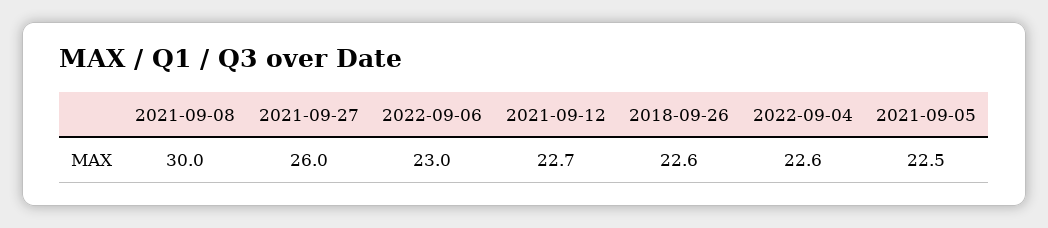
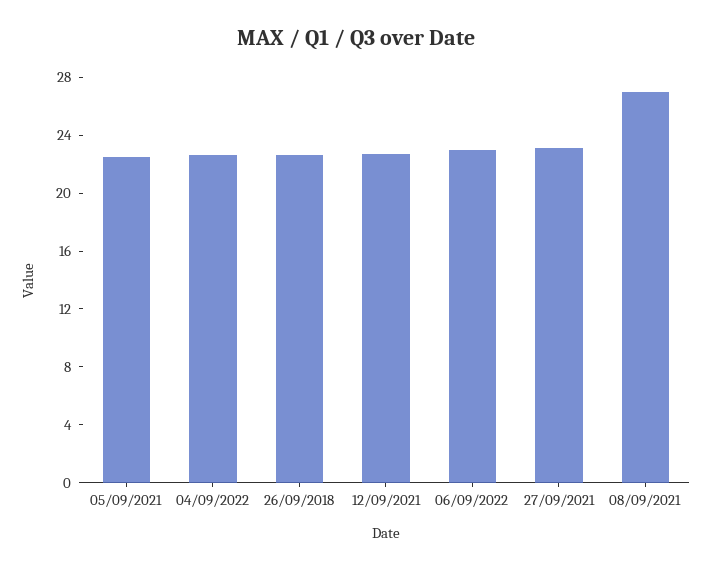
2021-09-08: 30 -> 27
2021-09-27: 26 -> 23

